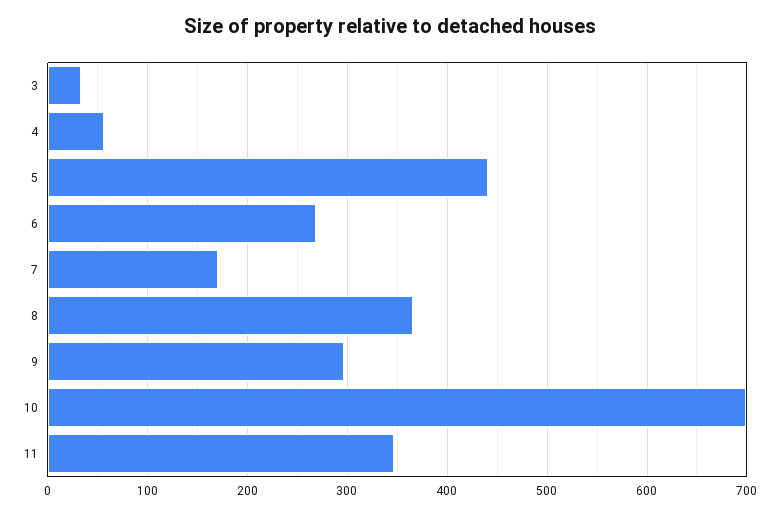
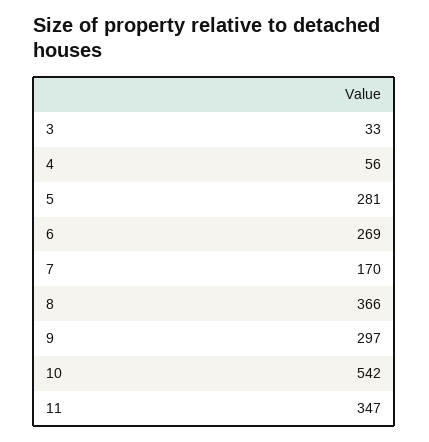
5: 440 -> 281
10: 700 -> 542

